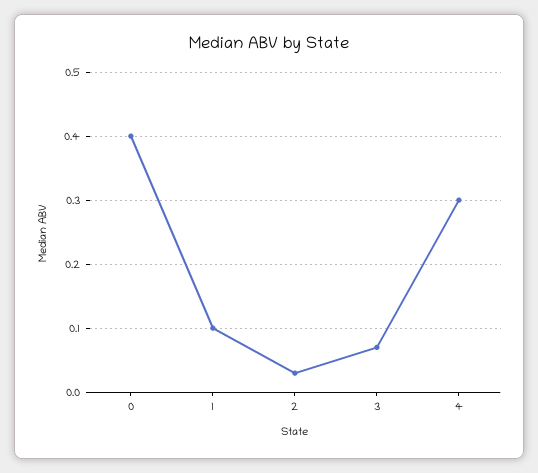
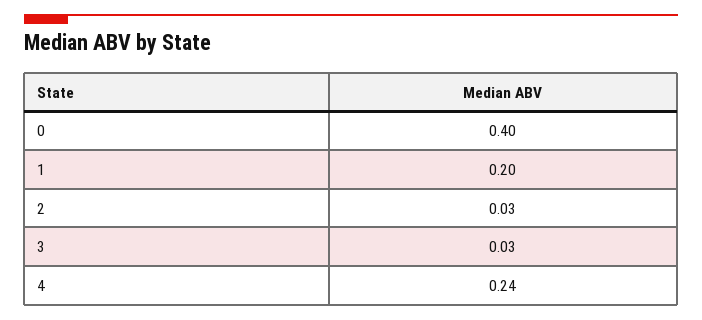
1: 0.1 -> 0.2
3: 0.07 -> 0.03
4: 0.3 -> 0.24

